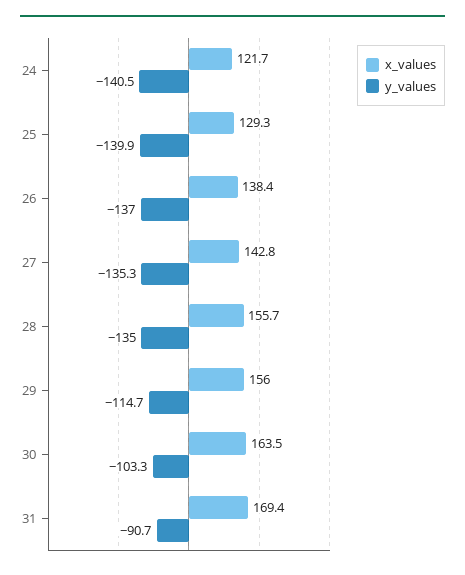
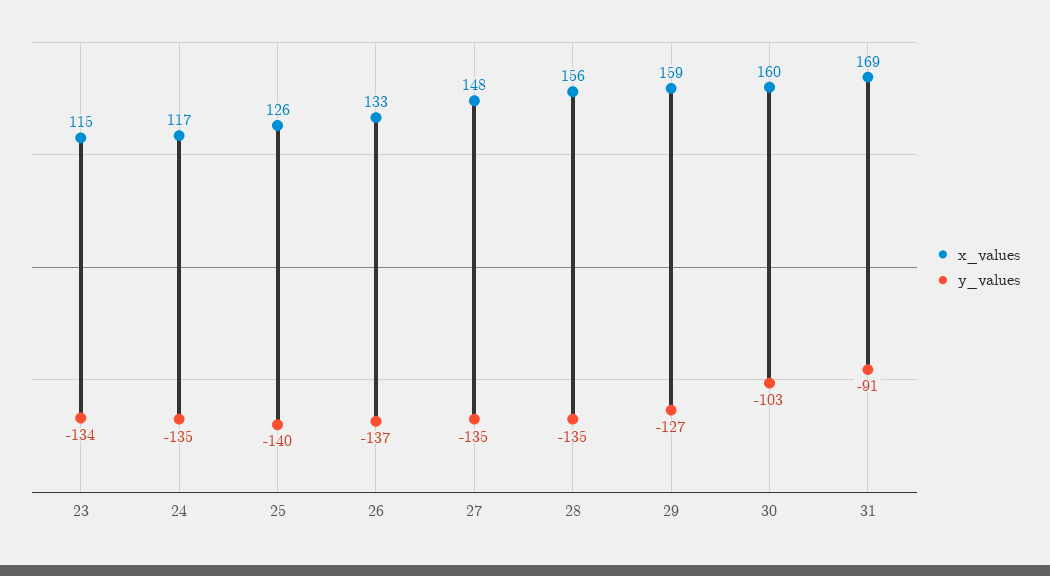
x_values, 24: 121.7 -> 117
y_values, 24: -140.5 -> -135
x_values, 25: 129.3 -> 126
x_values, 26: 138.4 -> 133
x_values, 27: 142.8 -> 148
x_values, 29: 156 -> 159
y_values, 29: -114.7 -> -127
x_values, 30: 163.5 -> 160
x_values, 23: none -> 115
y_values, 23: none -> -134

